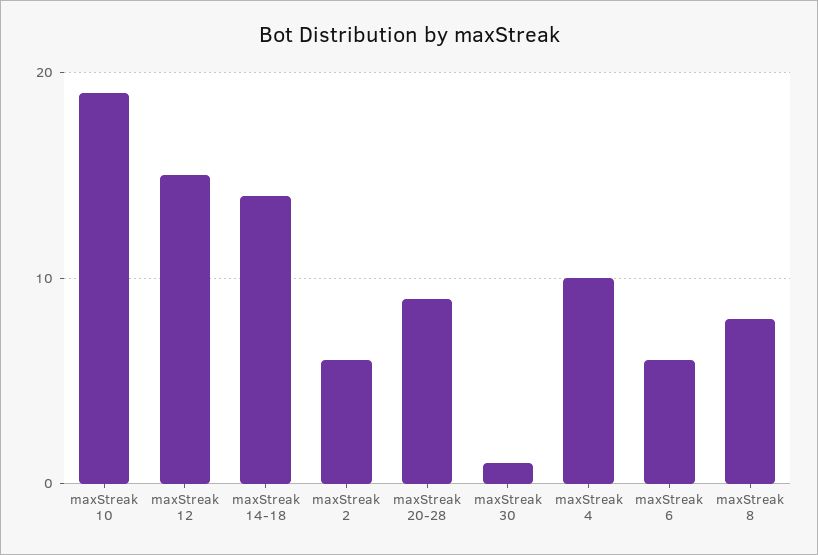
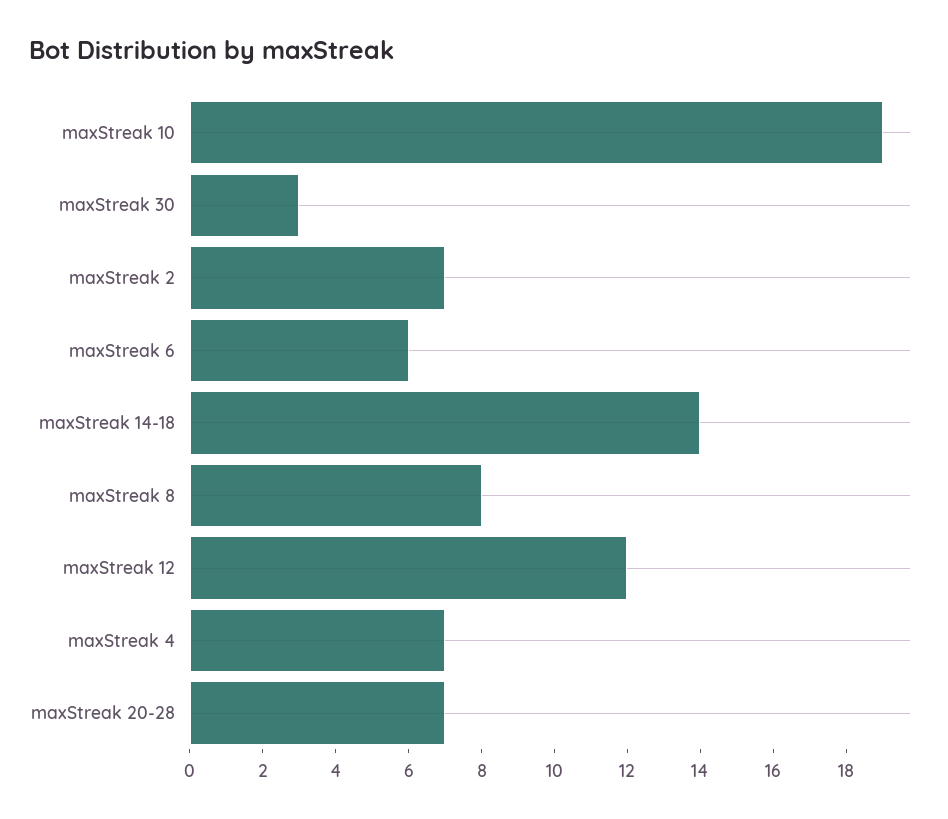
maxStreak 12: 15 -> 12
maxStreak 2: 6 -> 7
maxStreak 20-28: 9 -> 7
maxStreak 30: 1 -> 3
maxStreak 4: 10 -> 7

